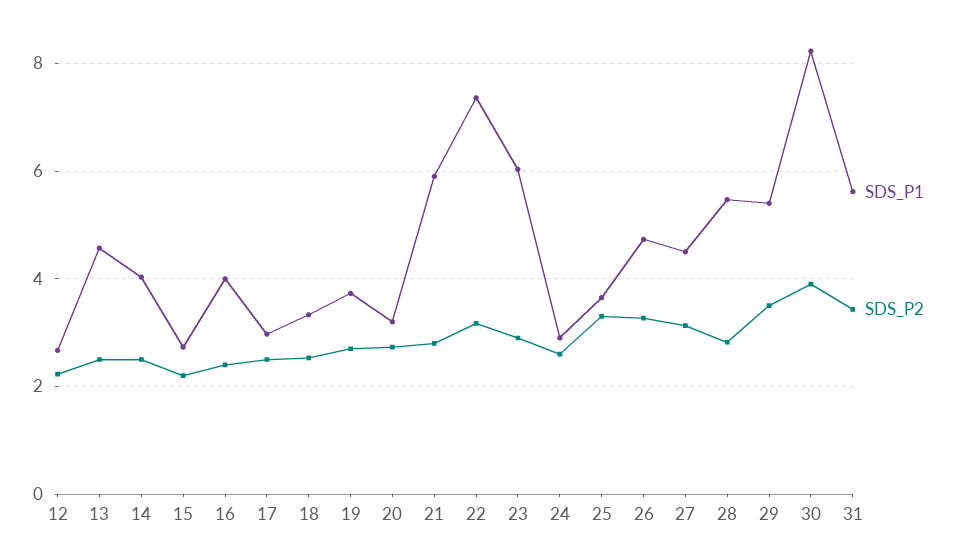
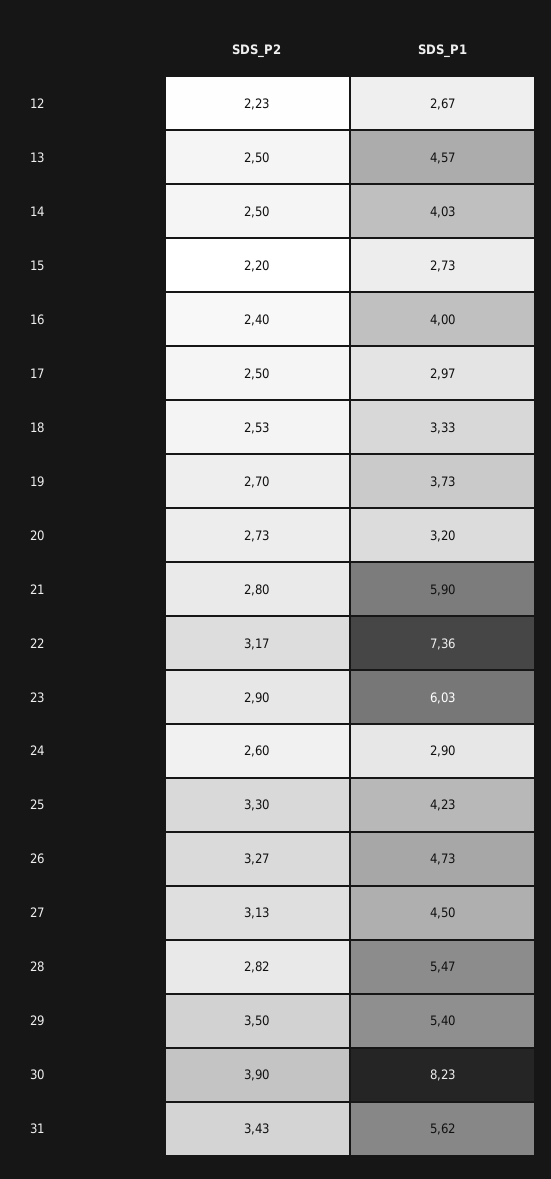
SDS_P1, 25: 3.6 -> 4.23

